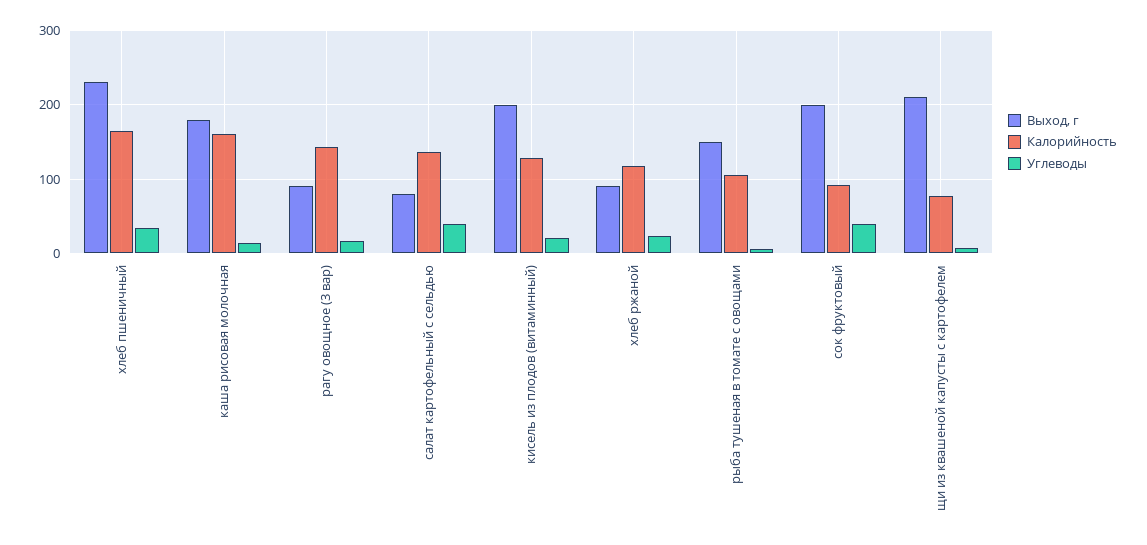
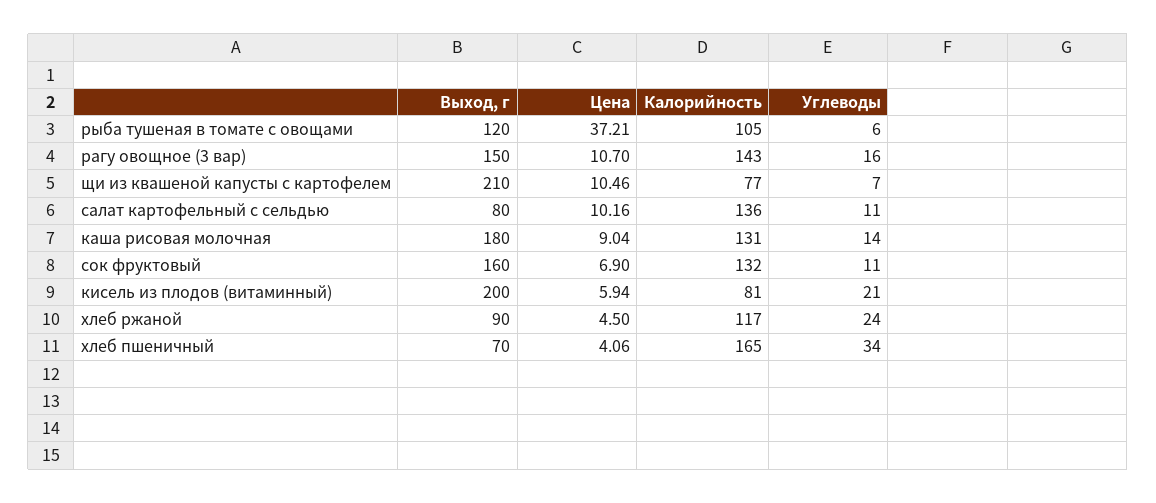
Выход, г, хлеб пшеничный: 230 -> 70
Калорийность, каша рисовая молочная: 160 -> 131
Выход, г, рагу овощное (3 вар): 90 -> 150
Углеводы, салат картофельный с сельдью: 40 -> 11
Калорийность, кисель из плодов (витаминный): 130 -> 81
Выход, г, рыба тушеная в томате с овощами: 150 -> 120
Выход, г, сок фруктовый: 200 -> 160
Калорийность, сок фруктовый: 90 -> 132
Углеводы, сок фруктовый: 40 -> 11
Цена, рыба тушеная в томате с овощами: none -> 37.21
Цена, рагу овощное (3 вар): none -> 10.7
Цена, щи из квашеной капусты с картофелем: none -> 10.46
Цена, салат картофельный с сельдью: none -> 10.16
Цена, каша рисовая молочная: none -> 9.04
Цена, сок фруктовый: none -> 6.9
Цена, кисель из плодов (витаминный): none -> 5.94
Цена, хлеб ржаной: none -> 4.5
Цена, хлеб пшеничный: none -> 4.06

